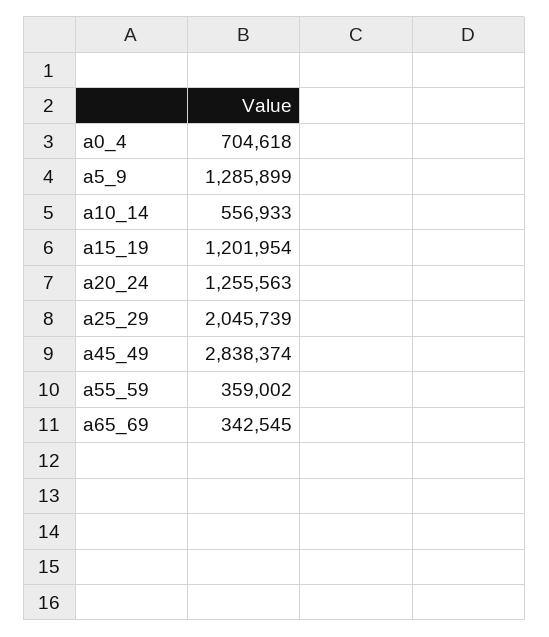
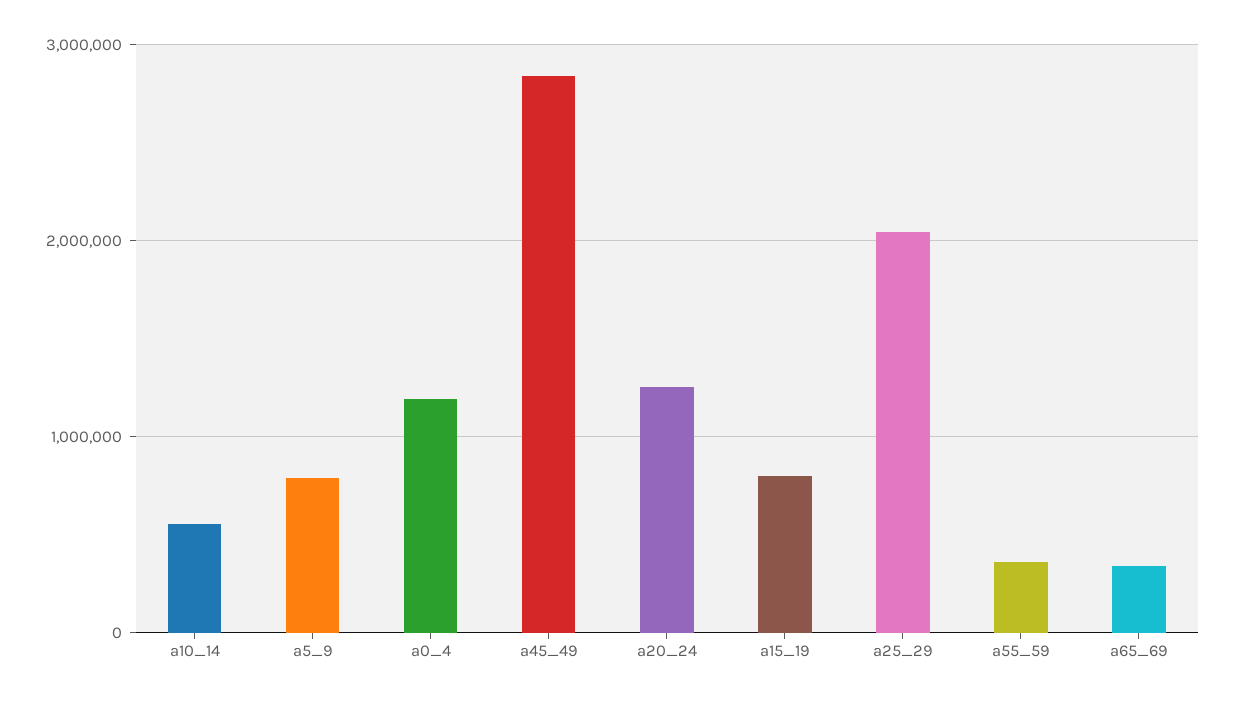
a0_4: 704618 -> 1200000
a5_9: 1285899 -> 800000
a15_19: 1201954 -> 800000

